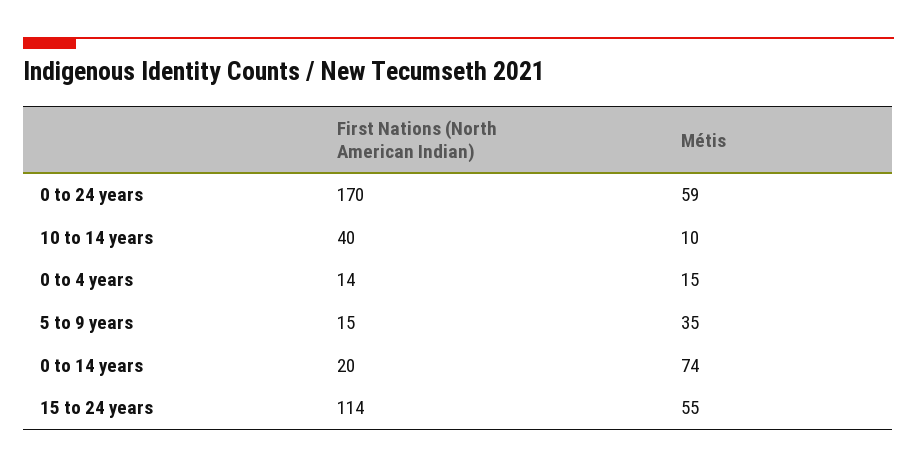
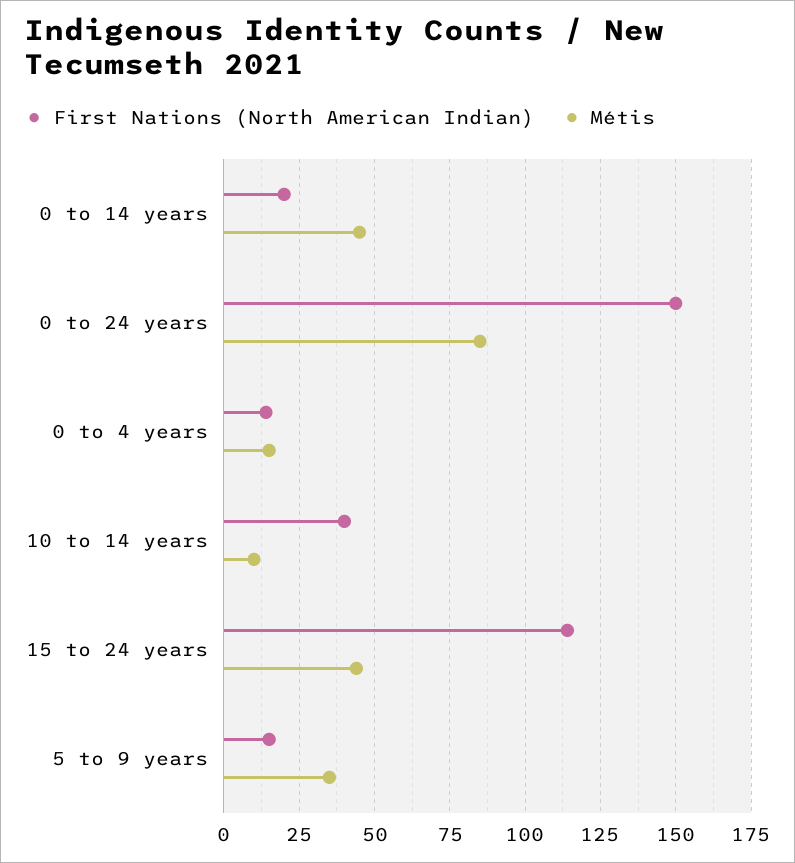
First Nations (North American Indian), 0 to 24 years: 170 -> 150
Métis, 0 to 24 years: 59 -> 85
Métis, 0 to 14 years: 74 -> 45
Métis, 15 to 24 years: 55 -> 45

